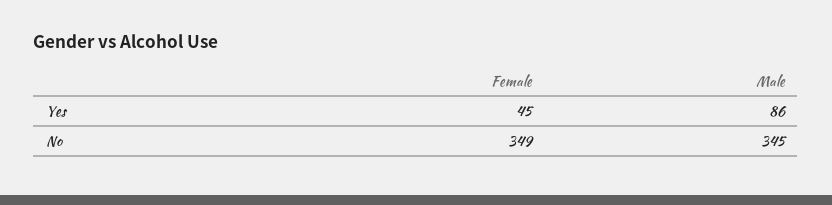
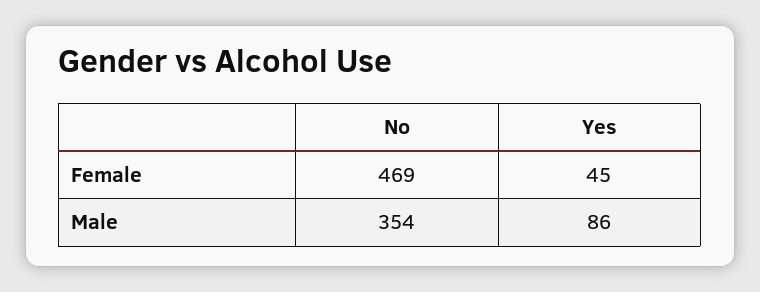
Female, No: 349 -> 469
Male, No: 345 -> 354

